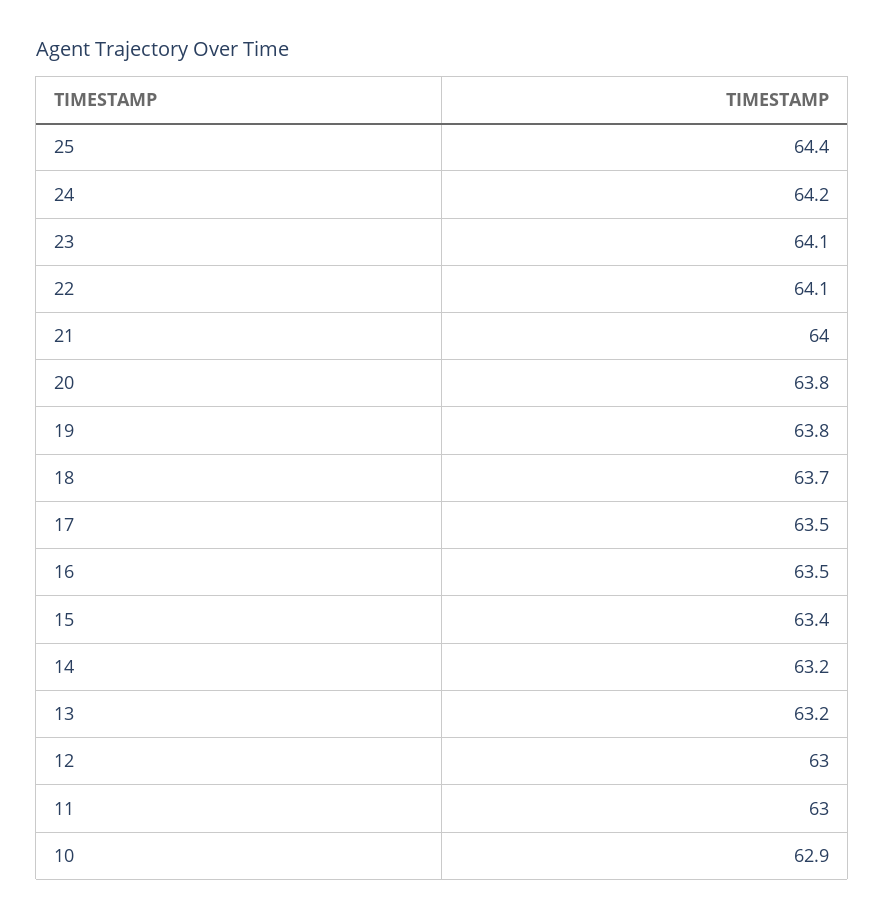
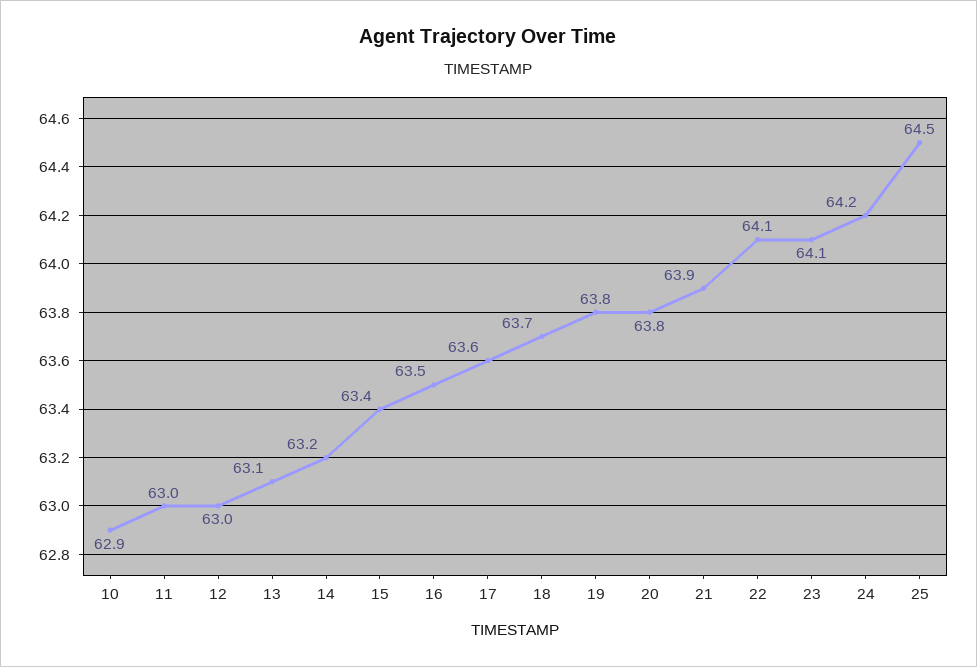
25: 64.4 -> 64.5
21: 64 -> 63.9
17: 63.5 -> 63.6
13: 63.2 -> 63.1

